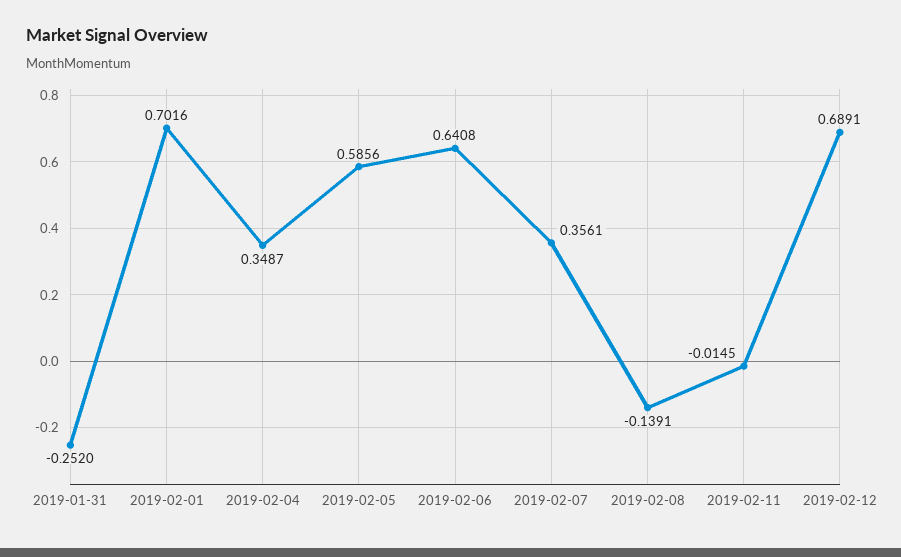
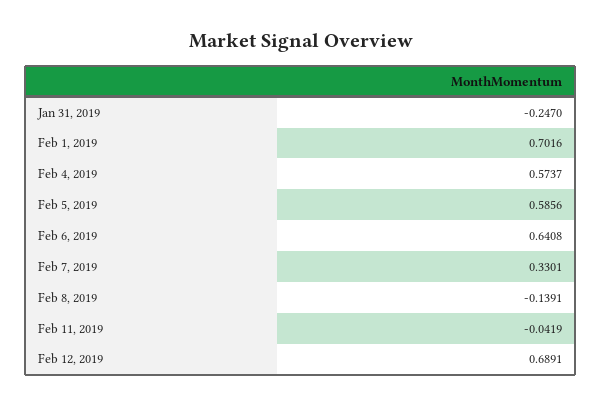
2019-01-31: -0.252 -> -0.247
2019-02-04: 0.3487 -> 0.5737
2019-02-07: 0.3561 -> 0.3301
2019-02-11: -0.0145 -> -0.0419

